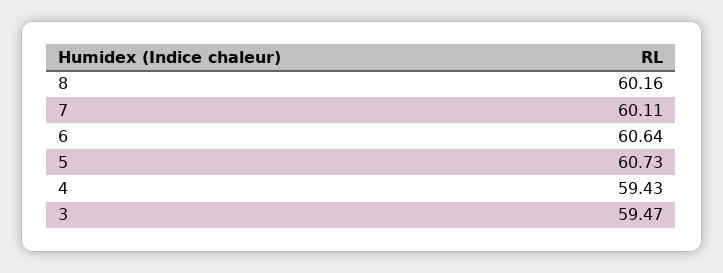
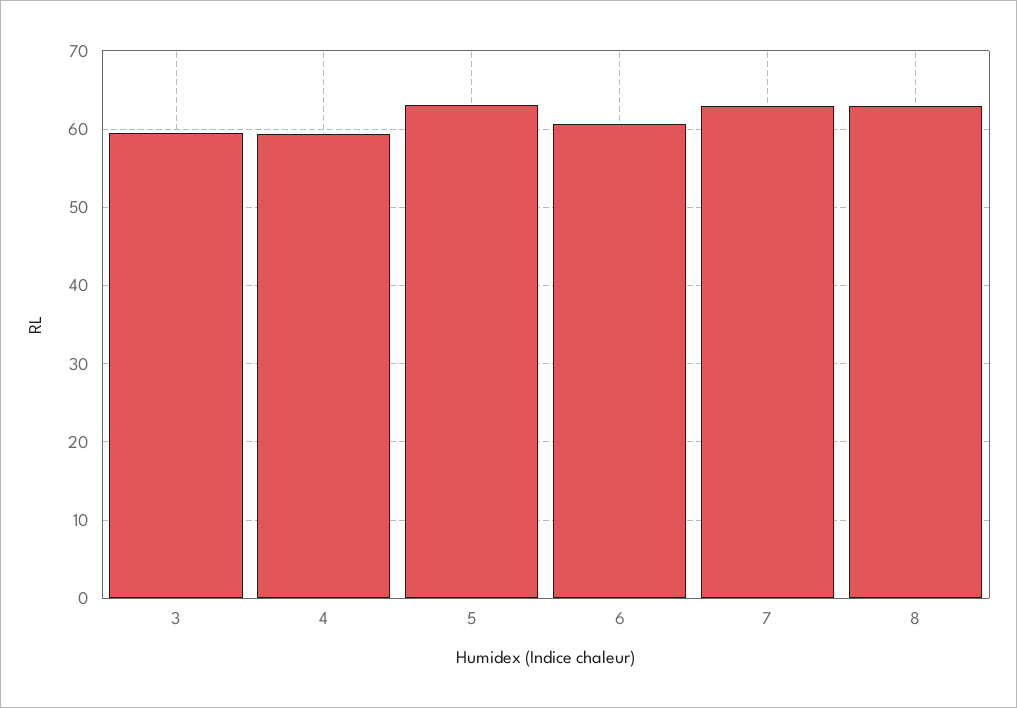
8: 60.16 -> 63
7: 60.11 -> 63
5: 60.73 -> 63

